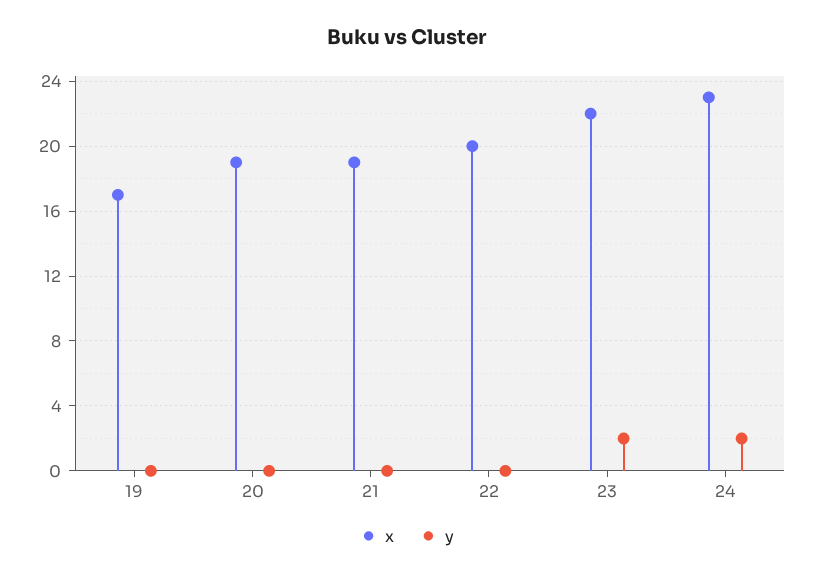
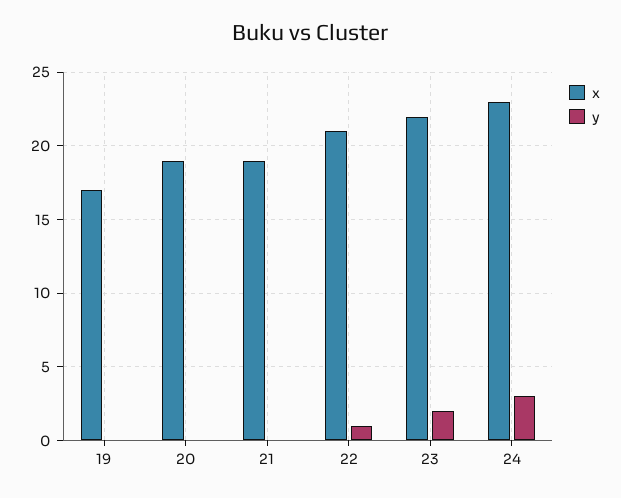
x, 22: 20 -> 21
y, 22: 0 -> 1
y, 24: 2 -> 3

